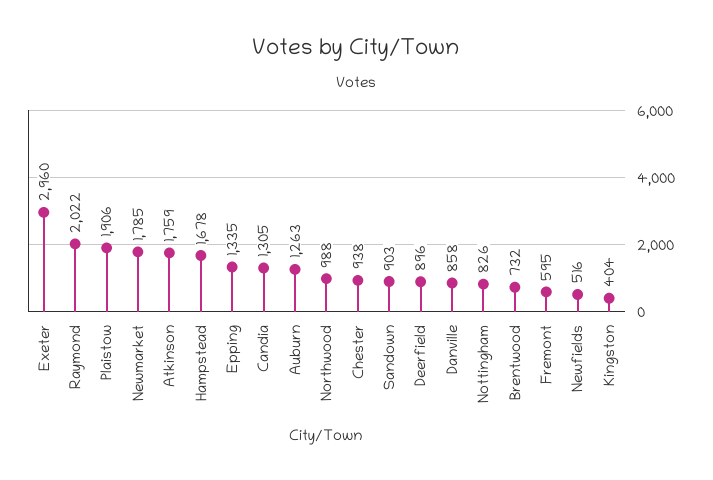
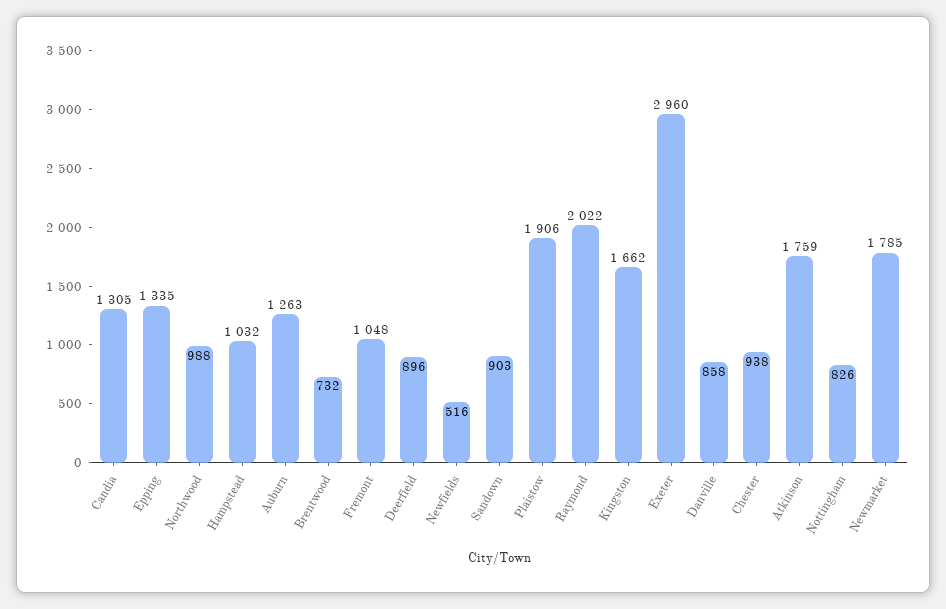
Hampstead: 1678 -> 1032
Fremont: 595 -> 1048
Kingston: 404 -> 1662

